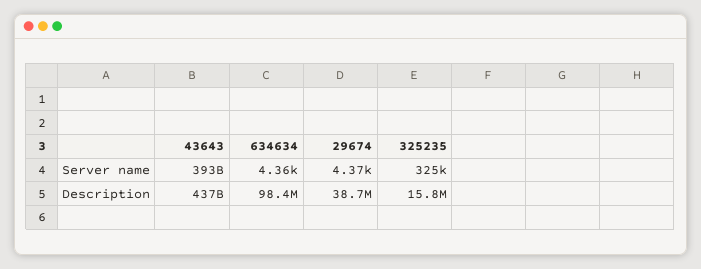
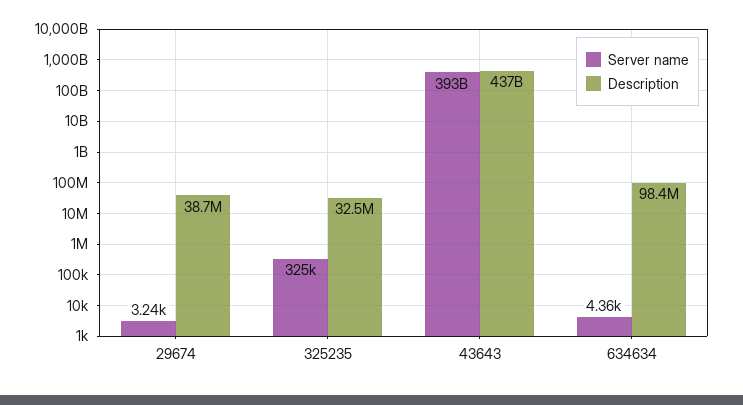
Server name, 29674: 4370 -> 3240
Description, 325235: 15800000 -> 32500000

